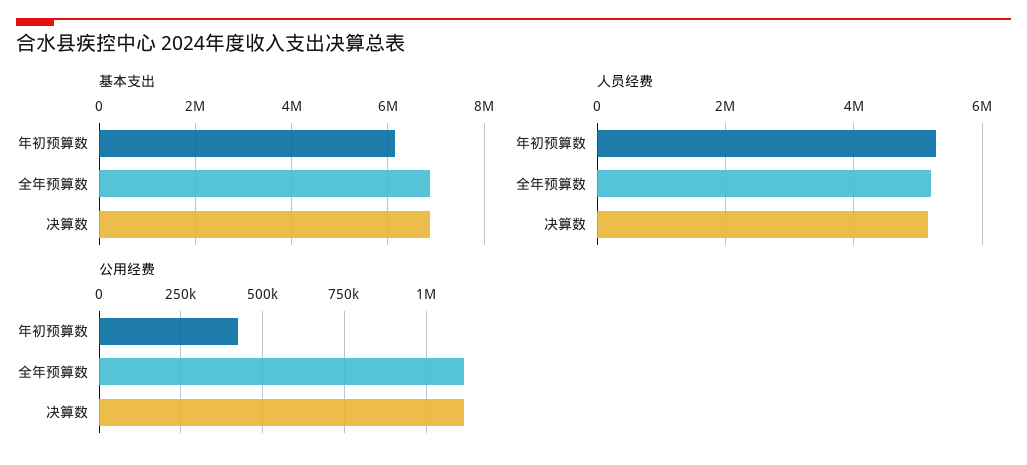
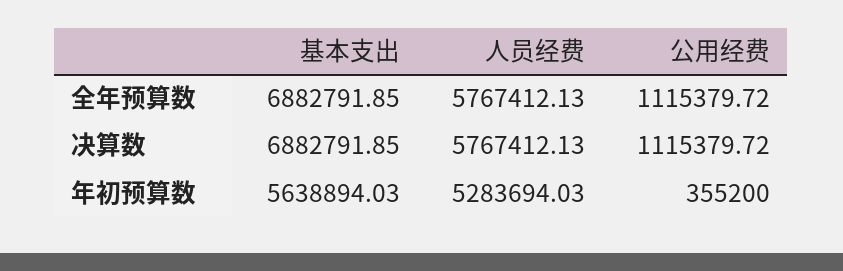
基本支出, 年初预算数: 6200000 -> 5638894.03
人员经费, 全年预算数: 5200000 -> 5767412.13
人员经费, 决算数: 5200000 -> 5767412.13
公用经费, 年初预算数: 425000 -> 355200

